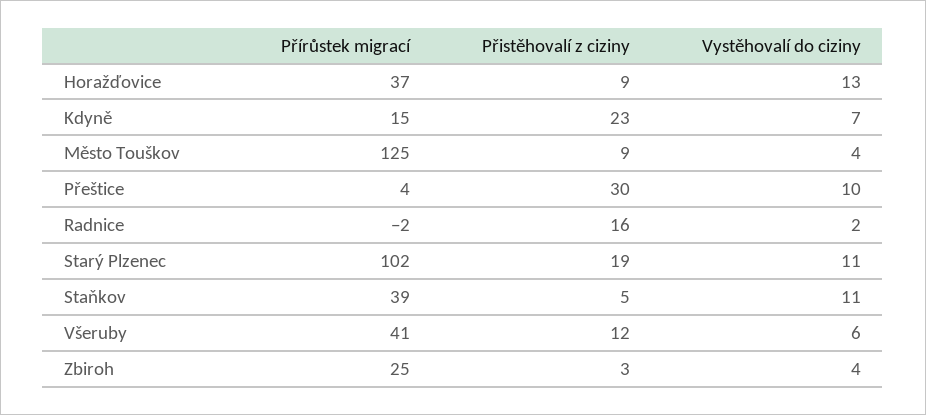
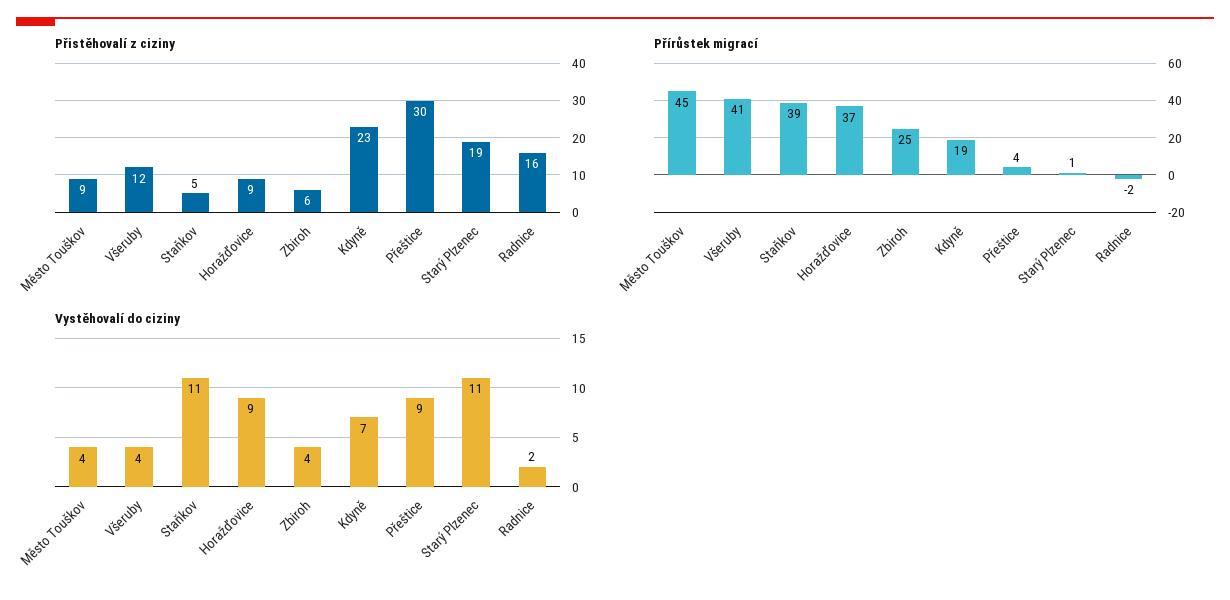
Vystěhovalí do ciziny, Horažďovice: 13 -> 9
Přírůstek migrací, Kdyně: 15 -> 19
Přírůstek migrací, Město Touškov: 125 -> 45
Vystěhovalí do ciziny, Přeštice: 10 -> 9
Přírůstek migrací, Starý Plzenec: 102 -> 1
Vystěhovalí do ciziny, Všeruby: 6 -> 4
Přistěhovalí z ciziny, Zbiroh: 3 -> 6

